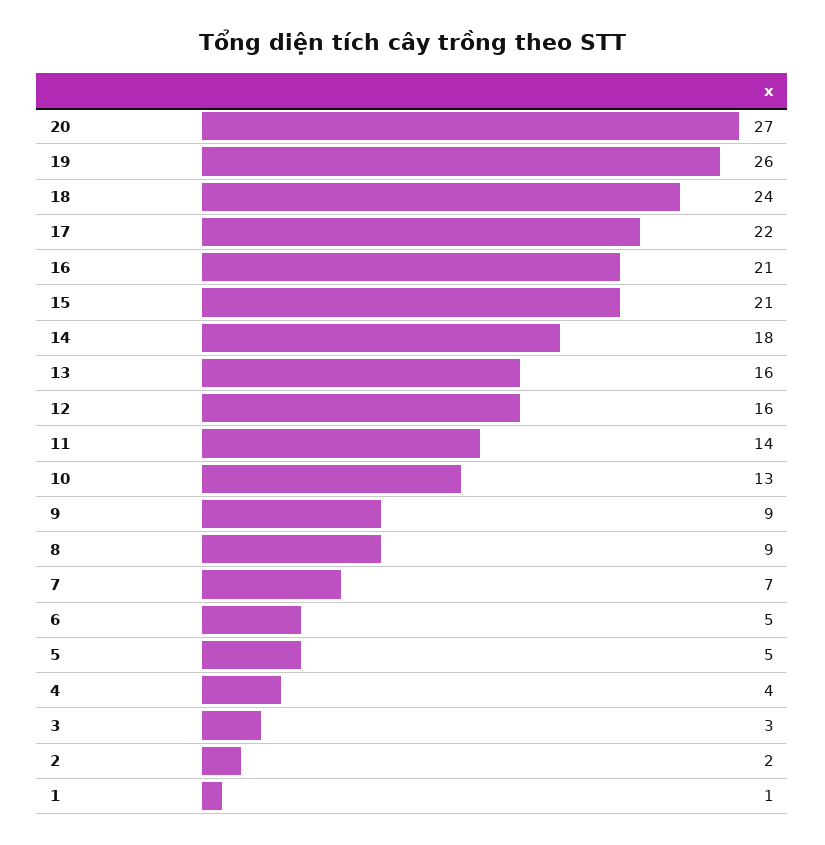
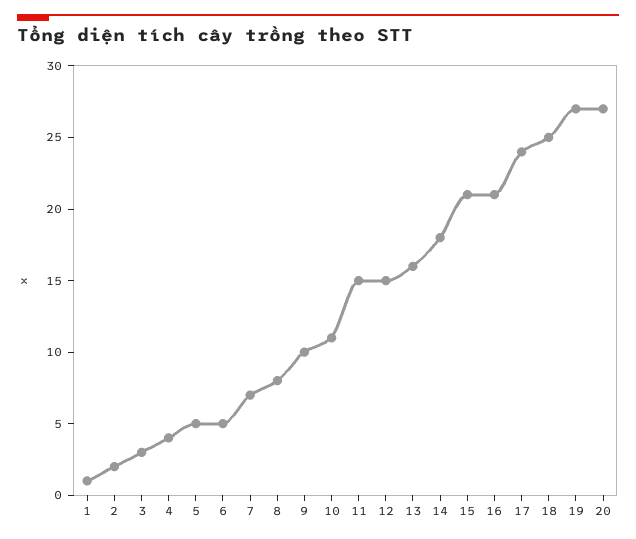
19: 26 -> 27
18: 24 -> 25
17: 22 -> 24
12: 16 -> 15
11: 14 -> 15
10: 13 -> 11
9: 9 -> 10
8: 9 -> 8

